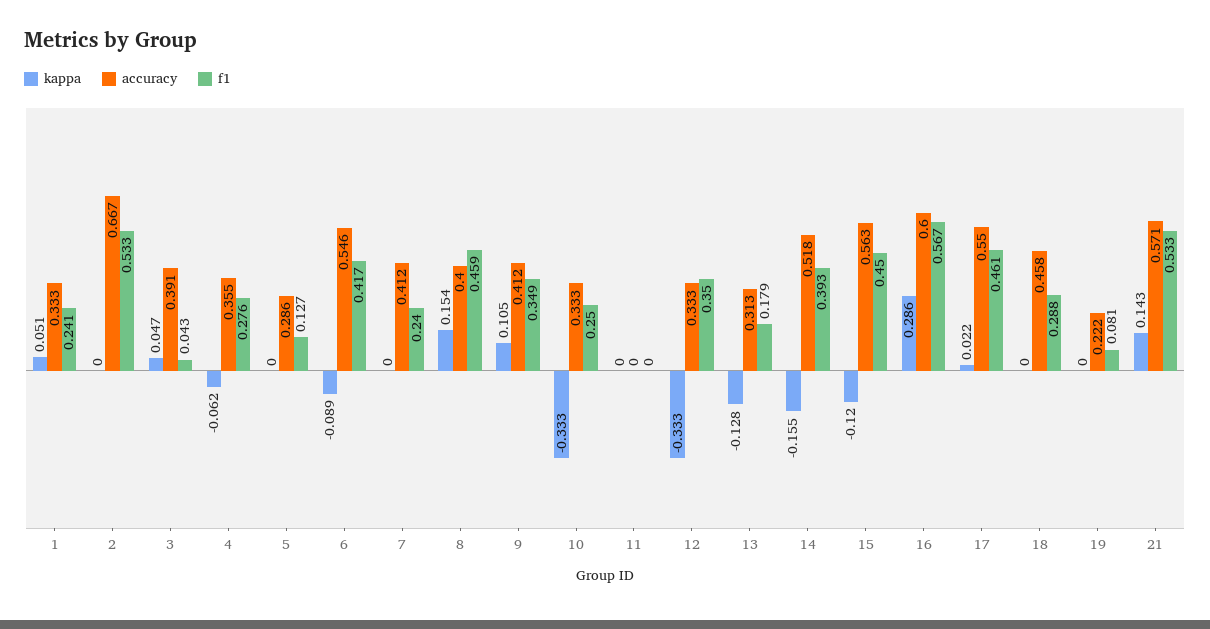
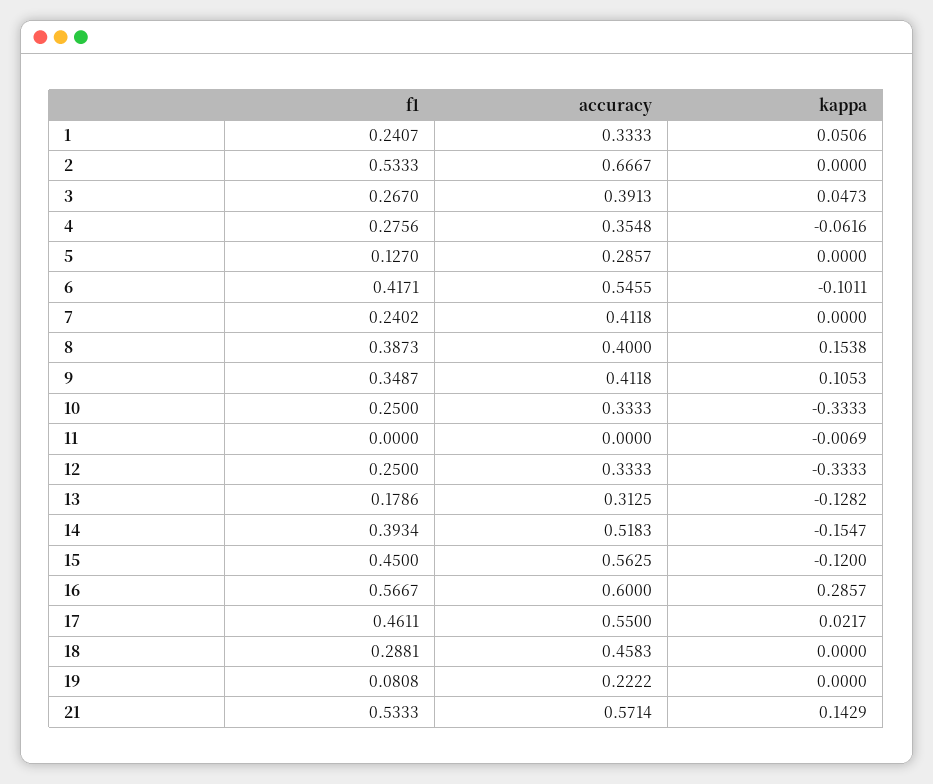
f1, 3: 0.043 -> 0.267
kappa, 6: -0.089 -> -0.1011
f1, 8: 0.459 -> 0.3873
kappa, 11: 0 -> -0.0069
f1, 12: 0.35 -> 0.25

